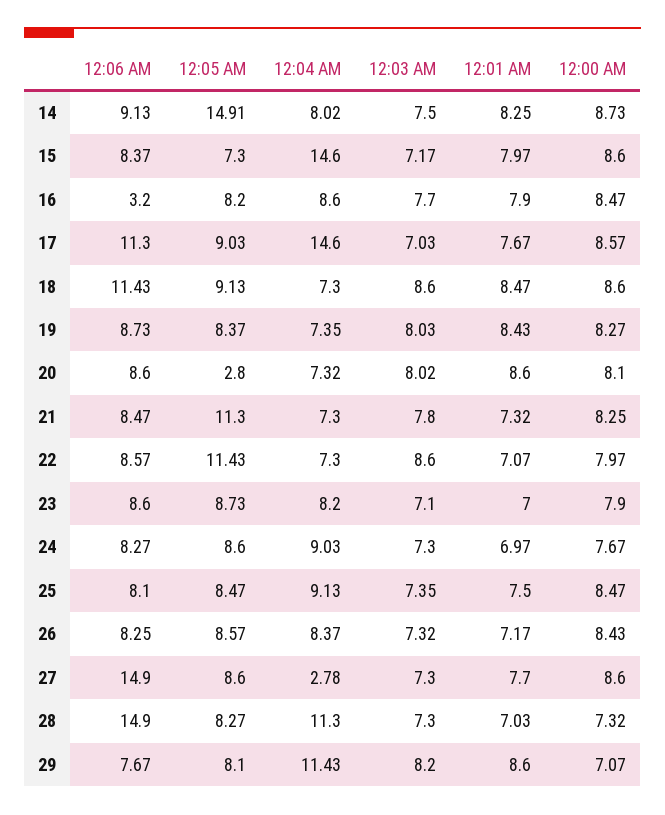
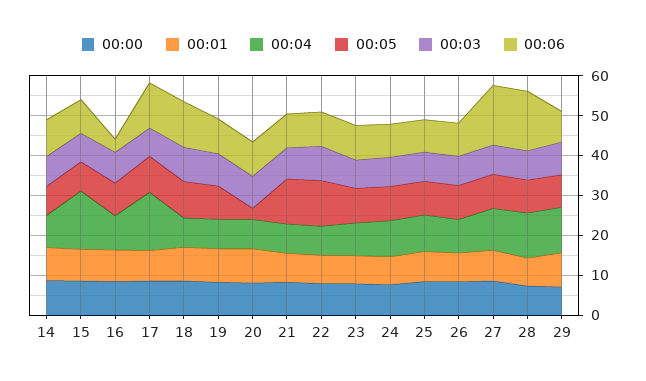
12:05 AM, 14: 14.91 -> 7.5
12:04 AM, 27: 2.78 -> 10

